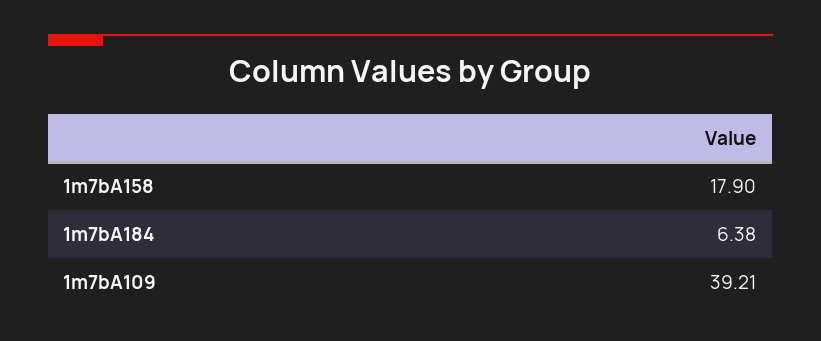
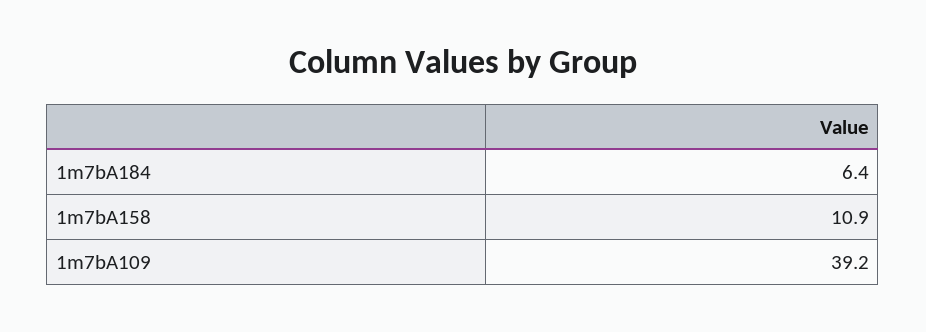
1m7bA158: 17.9 -> 10.9

